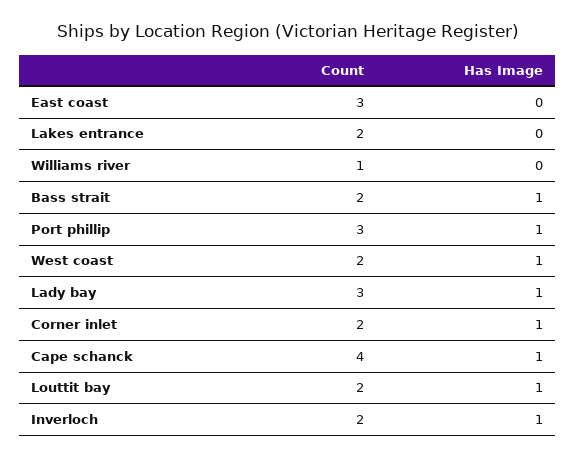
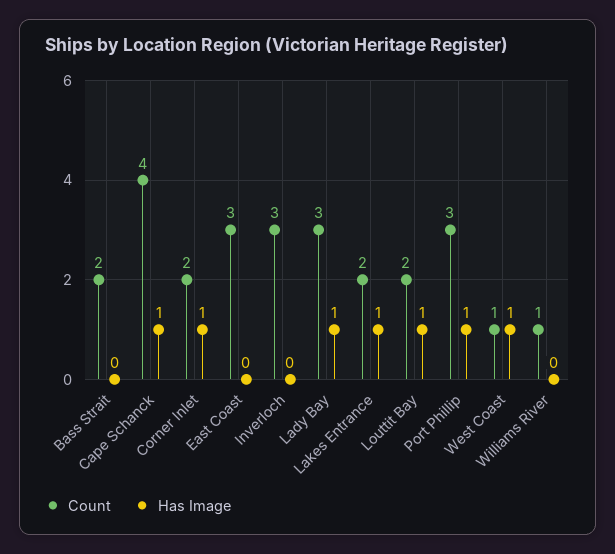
Has Image, Lakes entrance: 0 -> 1
Has Image, Bass strait: 1 -> 0
Count, West coast: 2 -> 1
Count, Inverloch: 2 -> 3
Has Image, Inverloch: 1 -> 0

